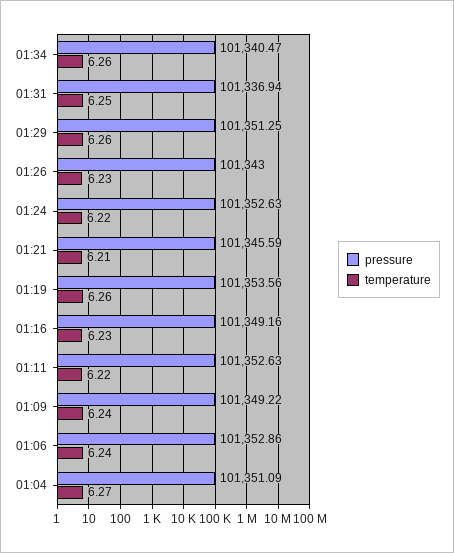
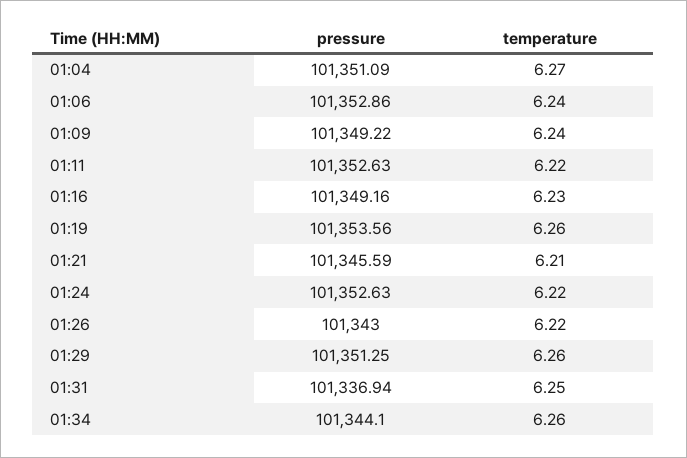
pressure, 01:34: 101340.47 -> 101344.1
temperature, 01:26: 6.23 -> 6.22

